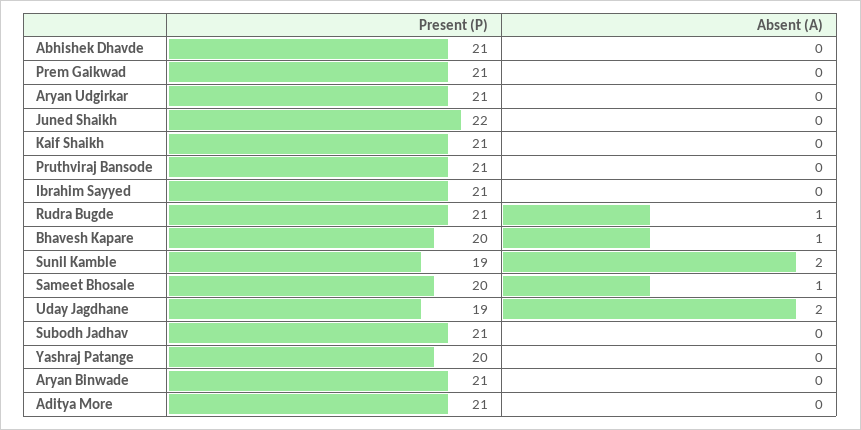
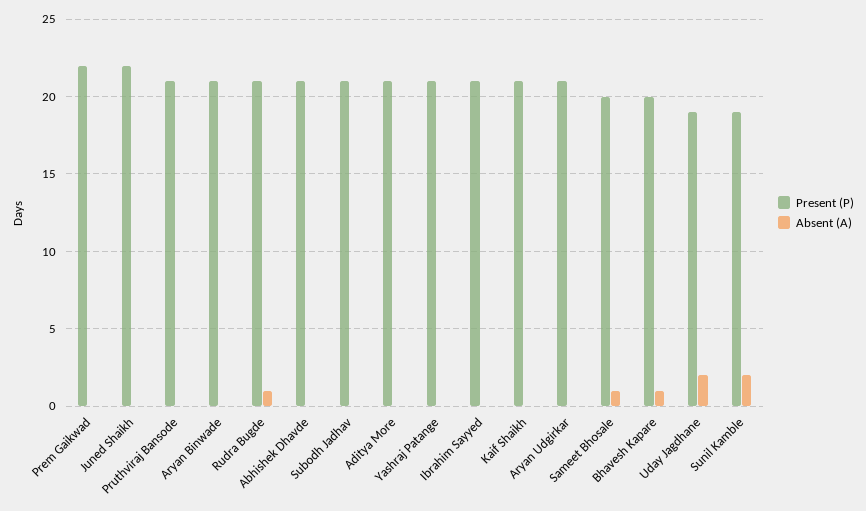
Present (P), Prem Gaikwad: 21 -> 22
Present (P), Yashraj Patange: 20 -> 21

